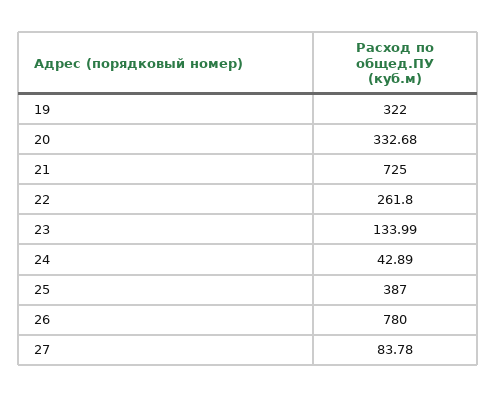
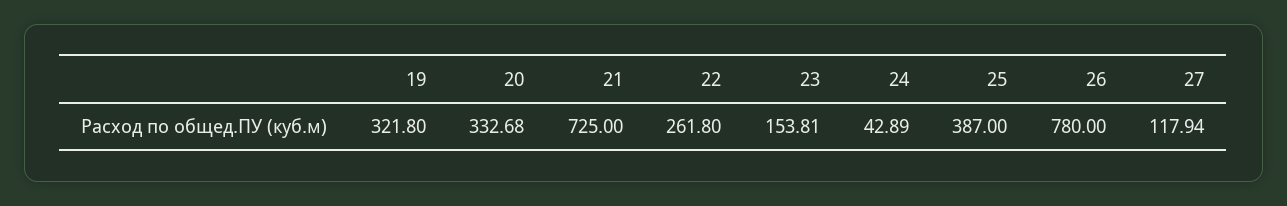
19: 322 -> 321.8
23: 133.99 -> 153.81
27: 83.78 -> 117.94

